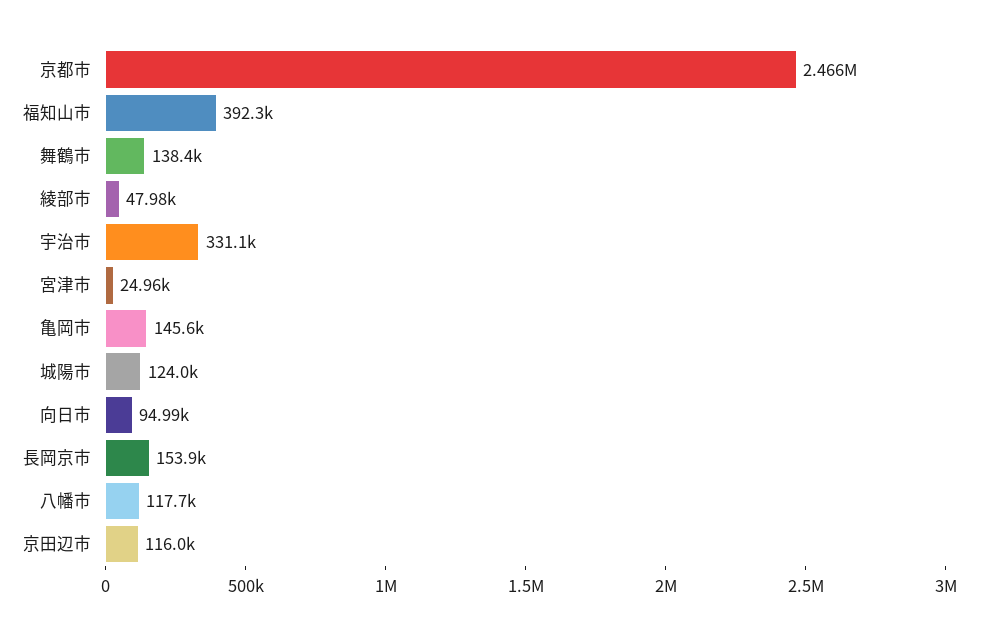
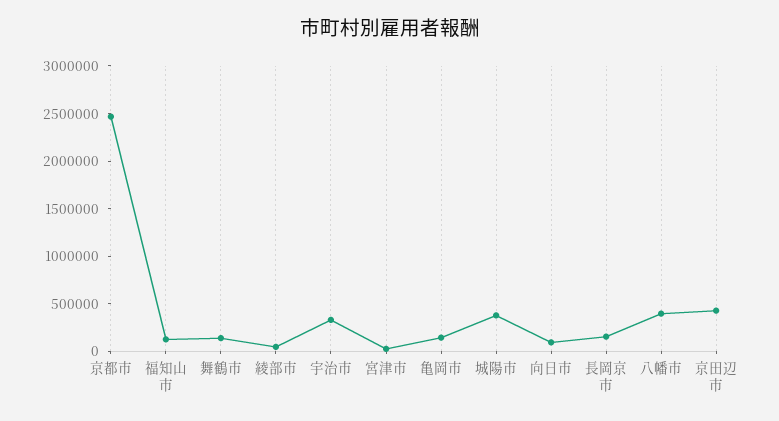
福知山市: 392300 -> 100000
城陽市: 124000 -> 400000
八幡市: 117700 -> 400000
京田辺市: 116000 -> 400000

